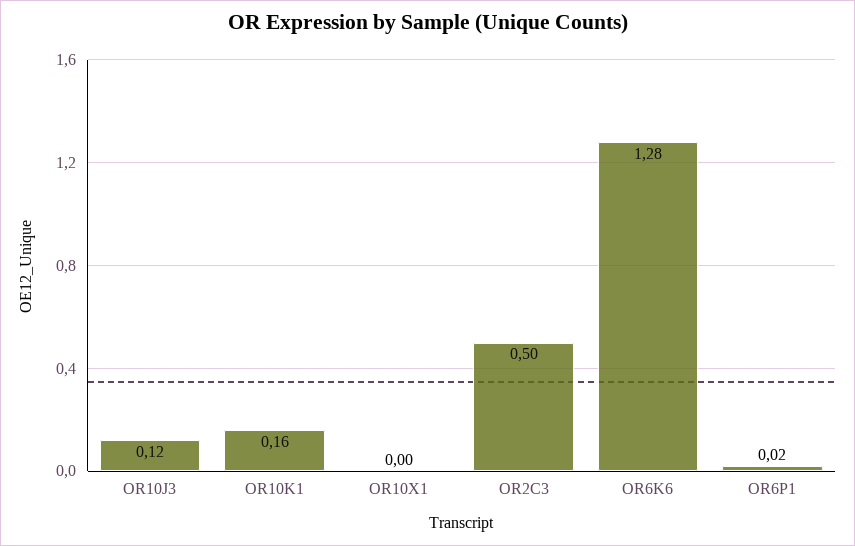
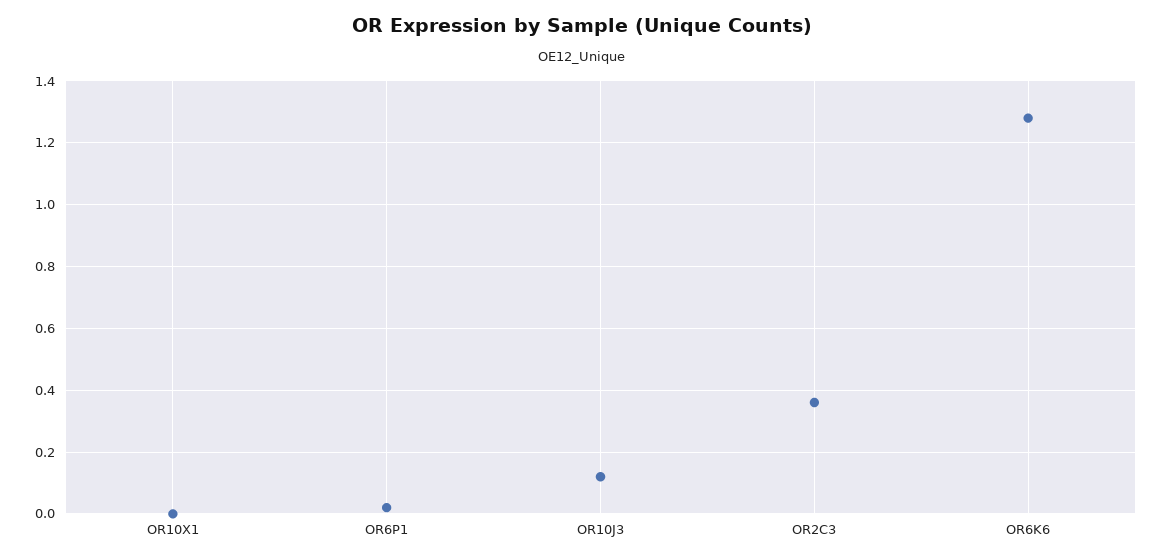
OR10K1: 0.16 -> none
OR2C3: 0.5 -> 0.35

